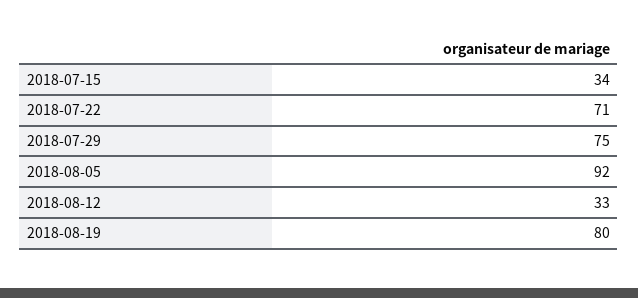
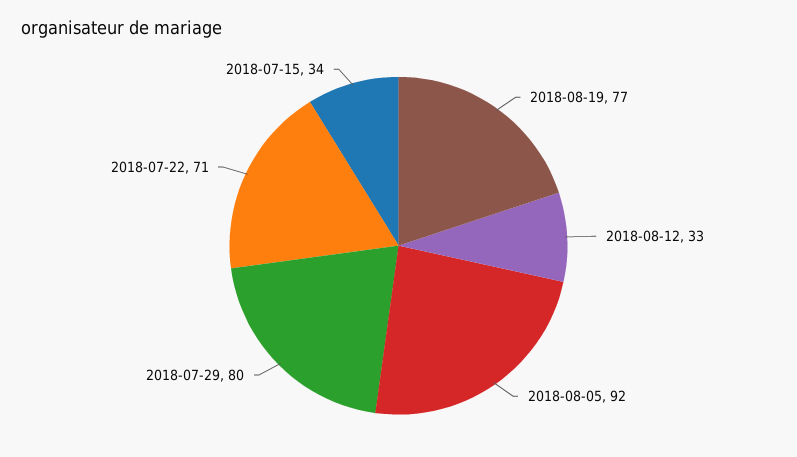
2018-07-29: 75 -> 80
2018-08-19: 80 -> 77

